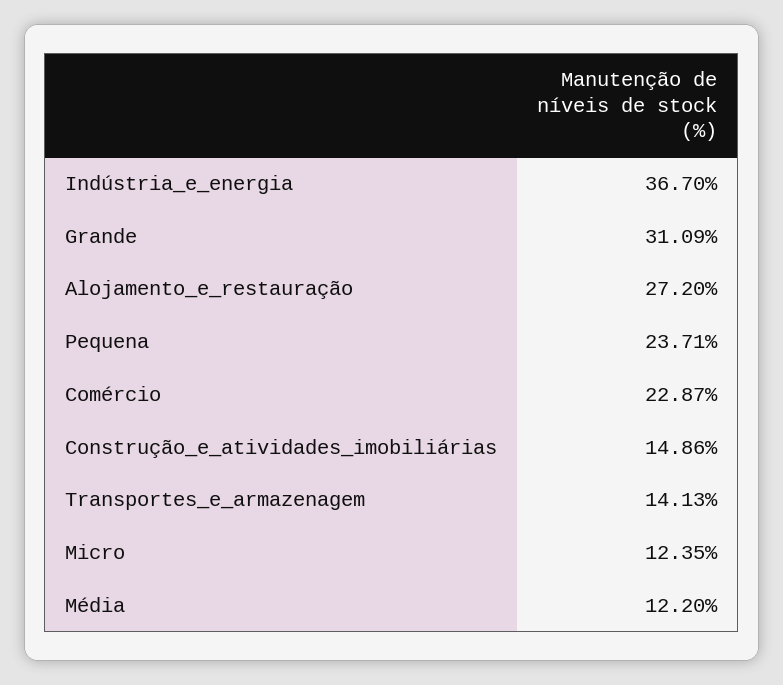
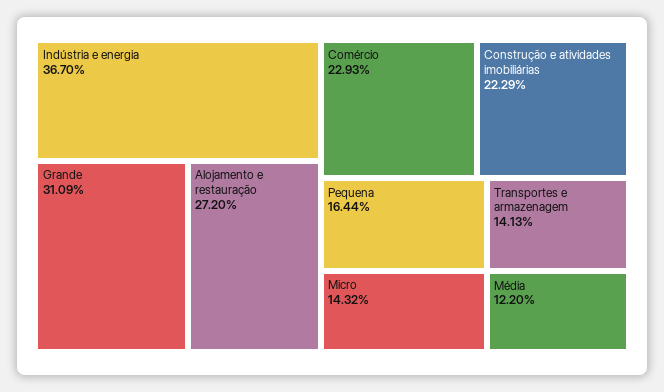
Pequena: 23.71 -> 16.44
Comércio: 22.87 -> 22.93
Construção_e_atividades_imobiliárias: 14.86 -> 22.29
Micro: 12.35 -> 14.32

